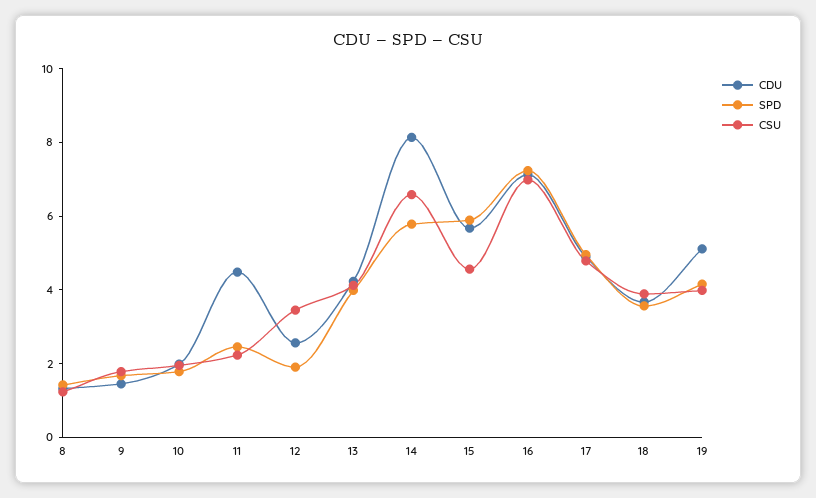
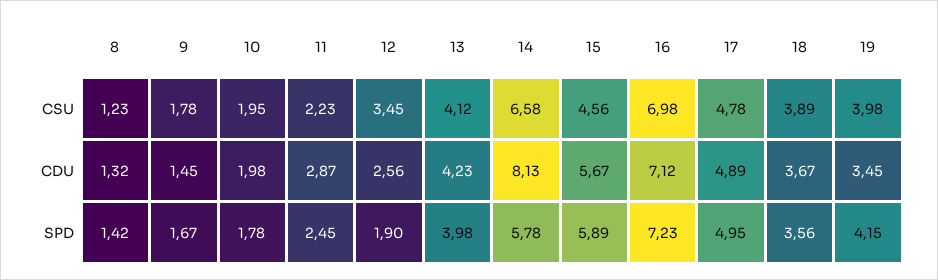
CDU, 11: 4.5 -> 2.87
CDU, 19: 5 -> 3.45

